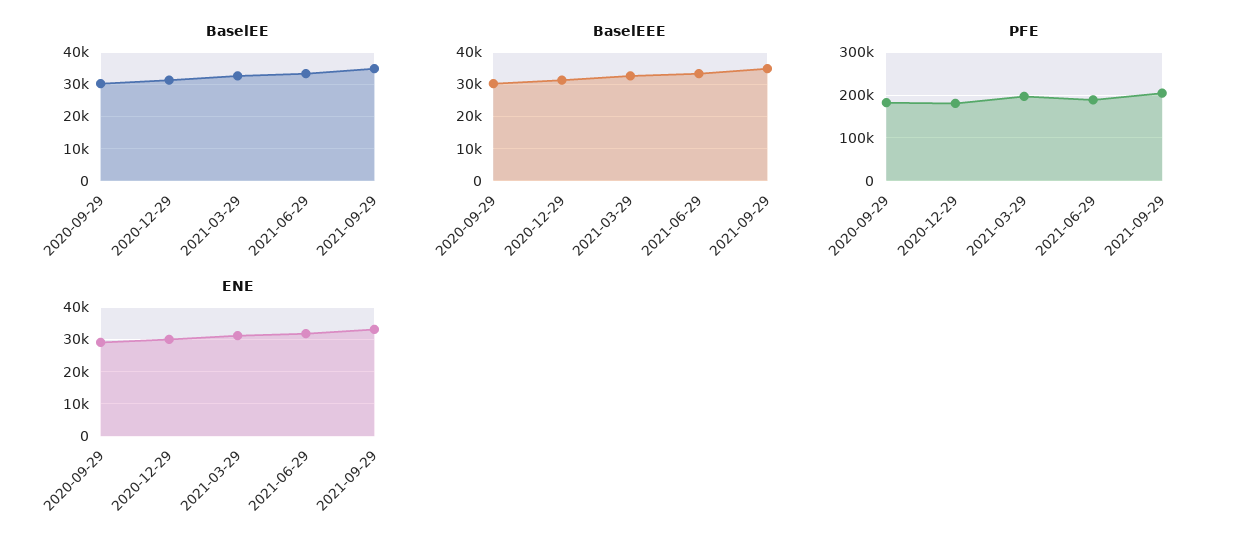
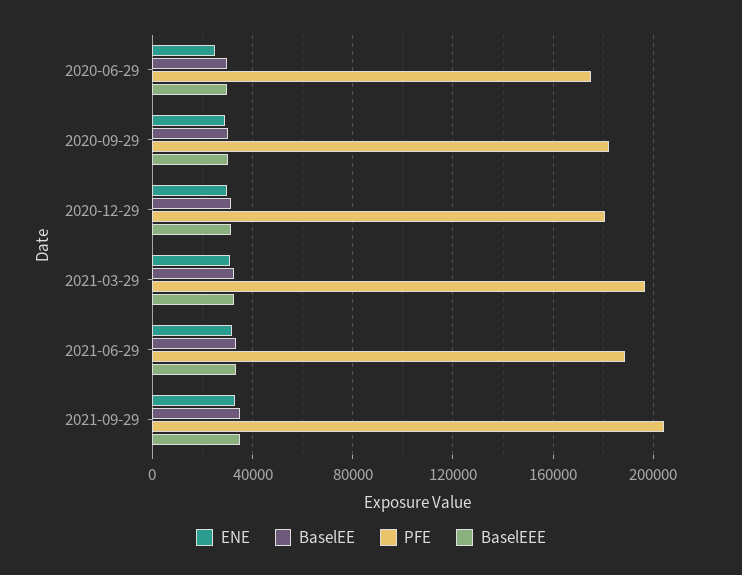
ENE, 2020-06-29: none -> 25000
BaselEE, 2020-06-29: none -> 30000
PFE, 2020-06-29: none -> 175000
BaselEEE, 2020-06-29: none -> 30000

